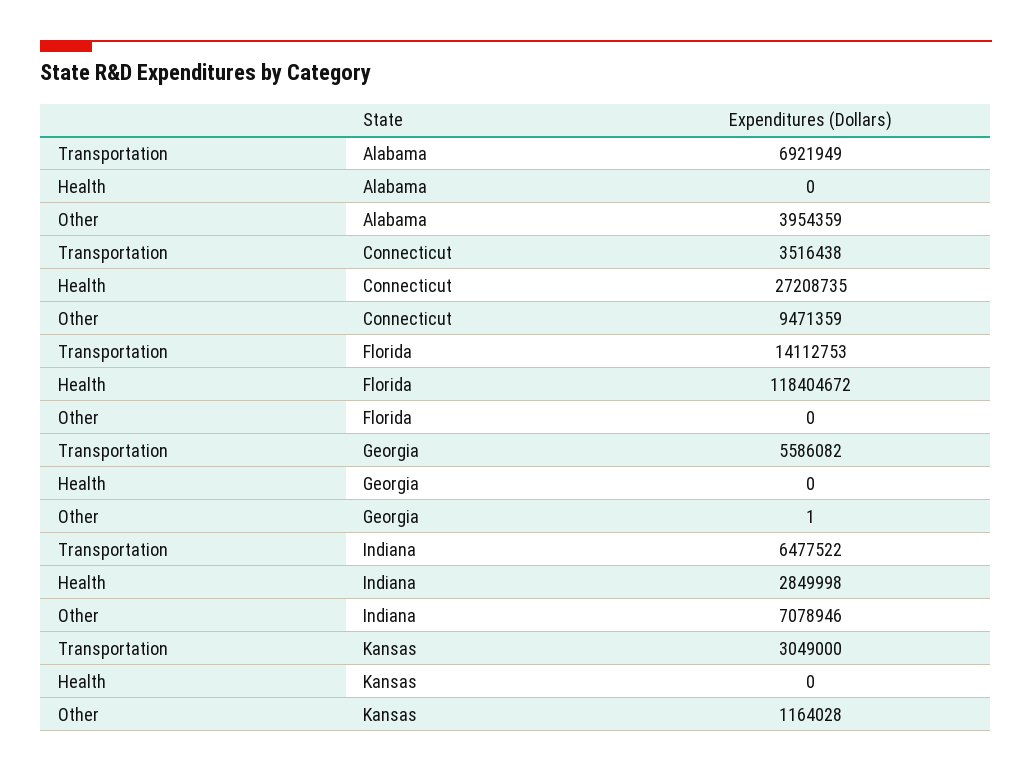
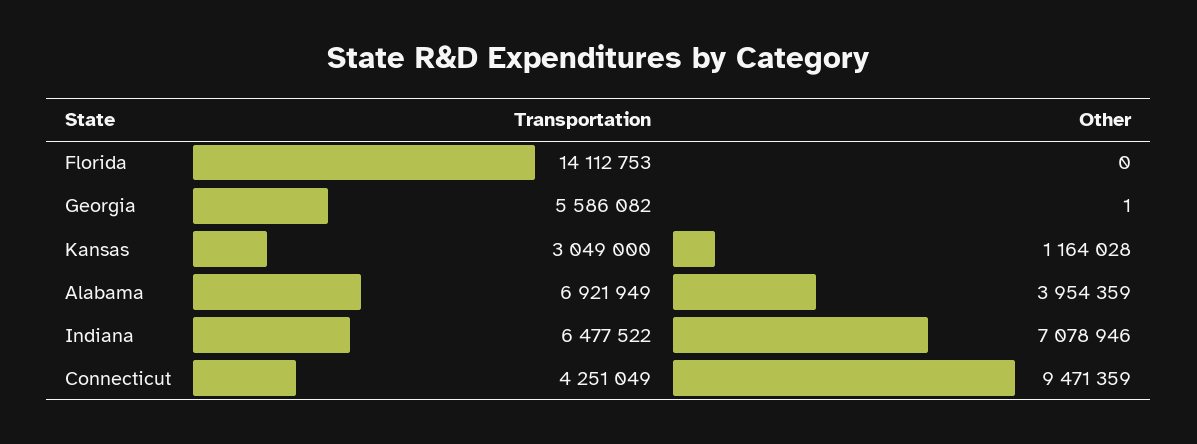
Health, Alabama: 0 -> none
Transportation, Connecticut: 3516438 -> 4251049
Health, Connecticut: 27208735 -> none
Health, Florida: 118404672 -> none
Health, Georgia: 0 -> none
Health, Indiana: 2849998 -> none
Health, Kansas: 0 -> none

